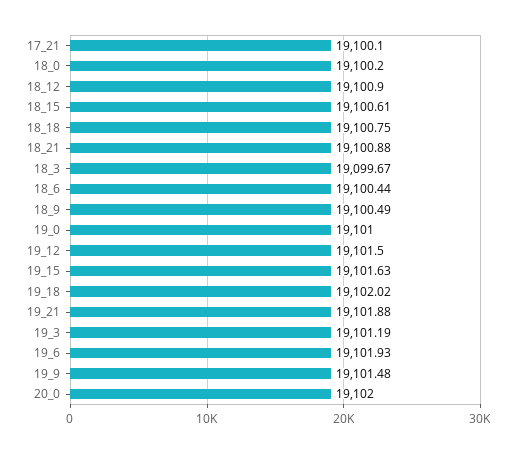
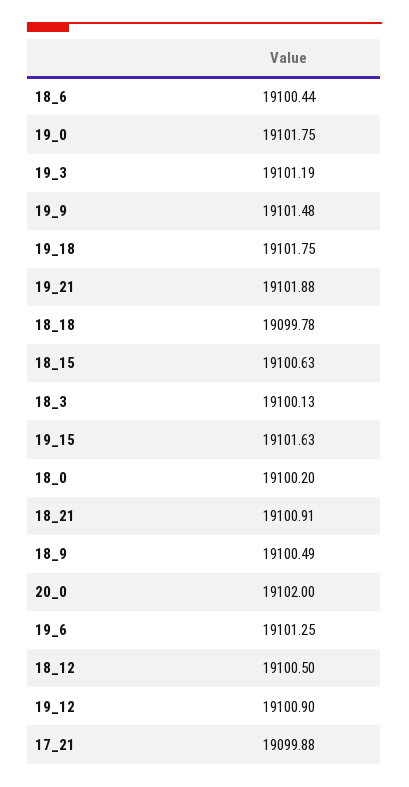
17_21: 19100.1 -> 19099.88
18_12: 19100.9 -> 19100.5
18_15: 19100.61 -> 19100.63
18_18: 19100.75 -> 19099.78
18_21: 19100.88 -> 19100.91
18_3: 19099.67 -> 19100.13
19_0: 19101 -> 19101.75
19_12: 19101.5 -> 19100.9
19_18: 19102.02 -> 19101.75
19_6: 19101.93 -> 19101.25

